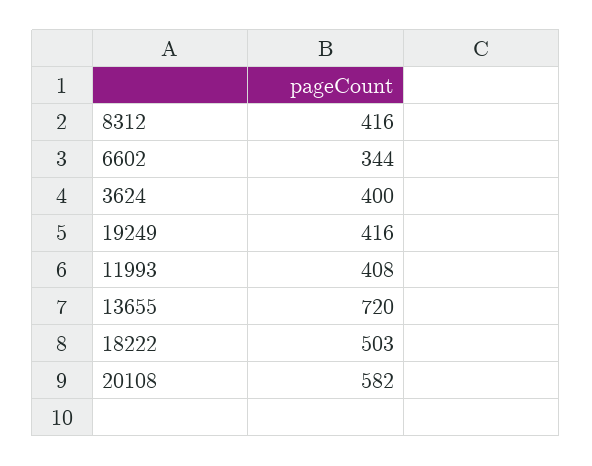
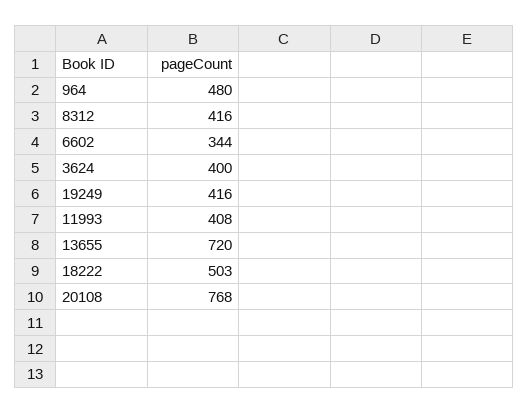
20108: 582 -> 768
964: none -> 480

